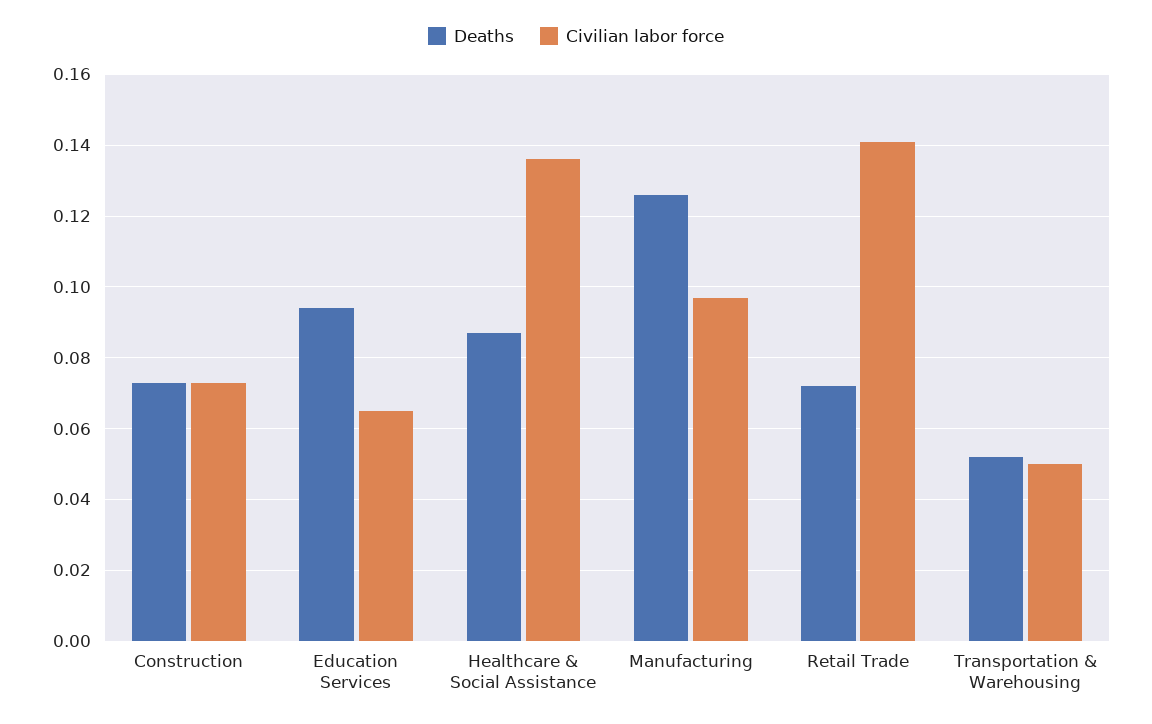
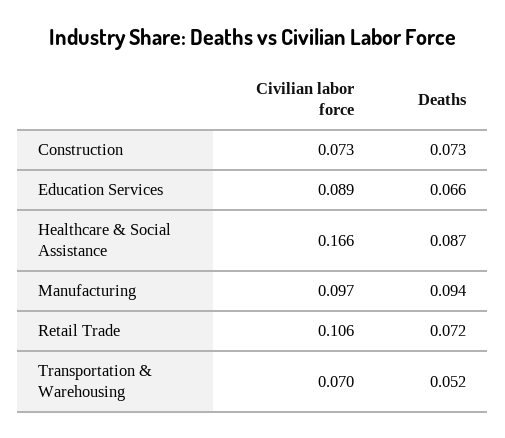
Deaths, Education Services: 0.095 -> 0.066
Civilian labor force, Education Services: 0.065 -> 0.089
Civilian labor force, Healthcare & Social Assistance: 0.135 -> 0.166
Deaths, Manufacturing: 0.125 -> 0.094
Civilian labor force, Retail Trade: 0.14 -> 0.106
Civilian labor force, Transportation & Warehousing: 0.05 -> 0.07

